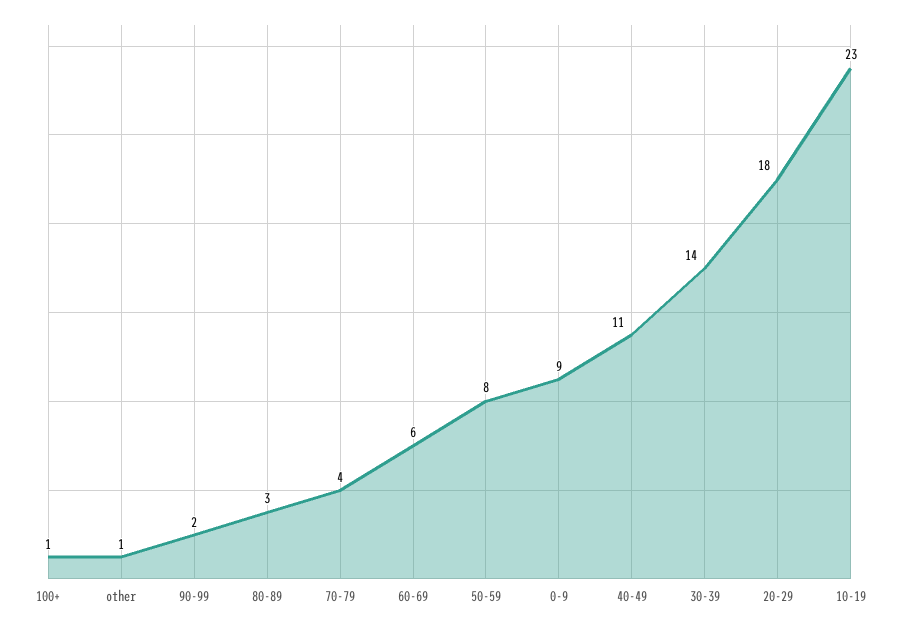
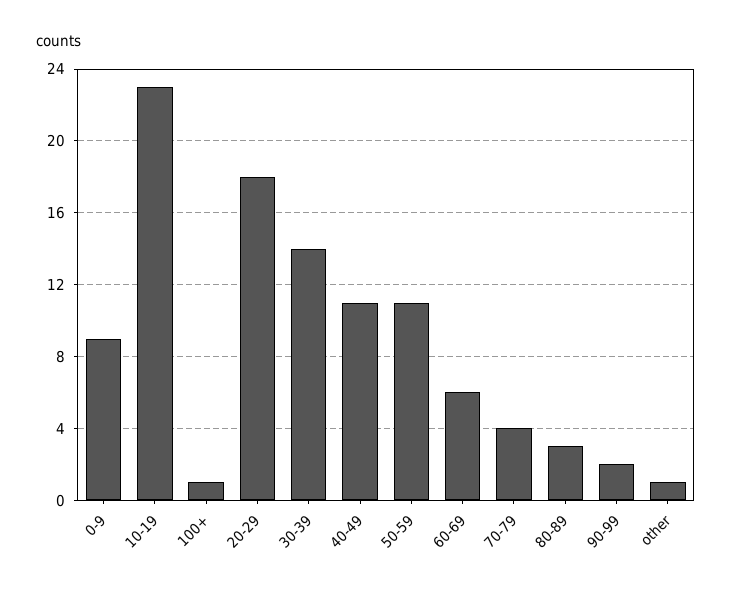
50-59: 8 -> 11

